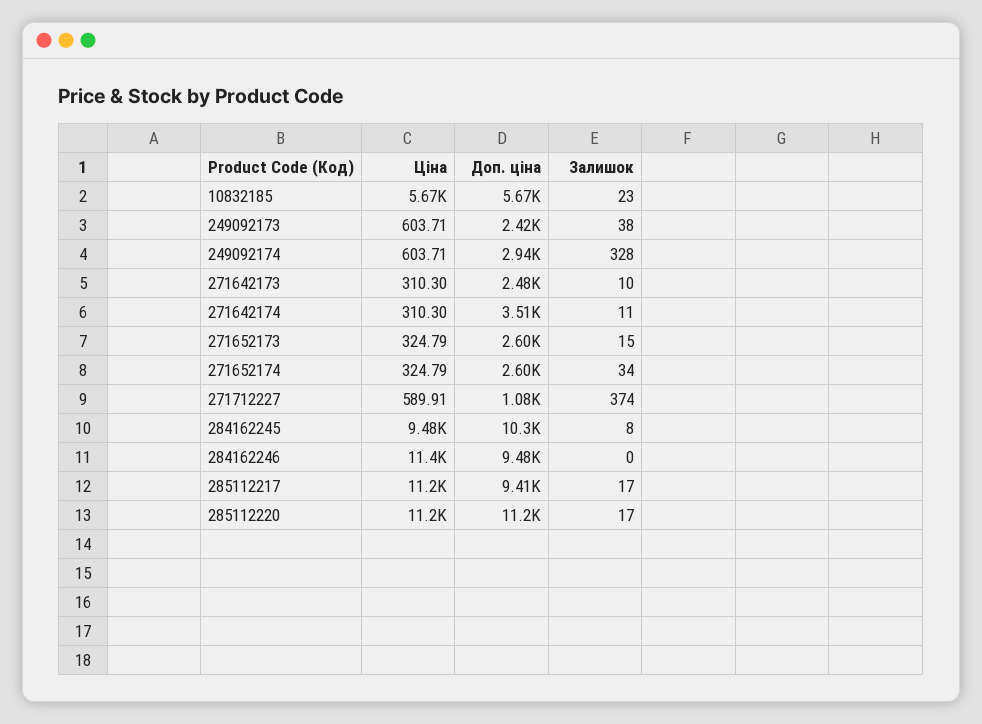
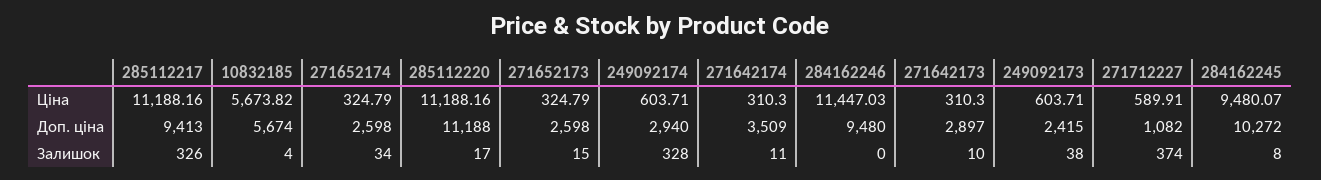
Залишок, 10832185: 23 -> 4
Доп. ціна, 271642173: 2480 -> 2897
Залишок, 285112217: 17 -> 326

